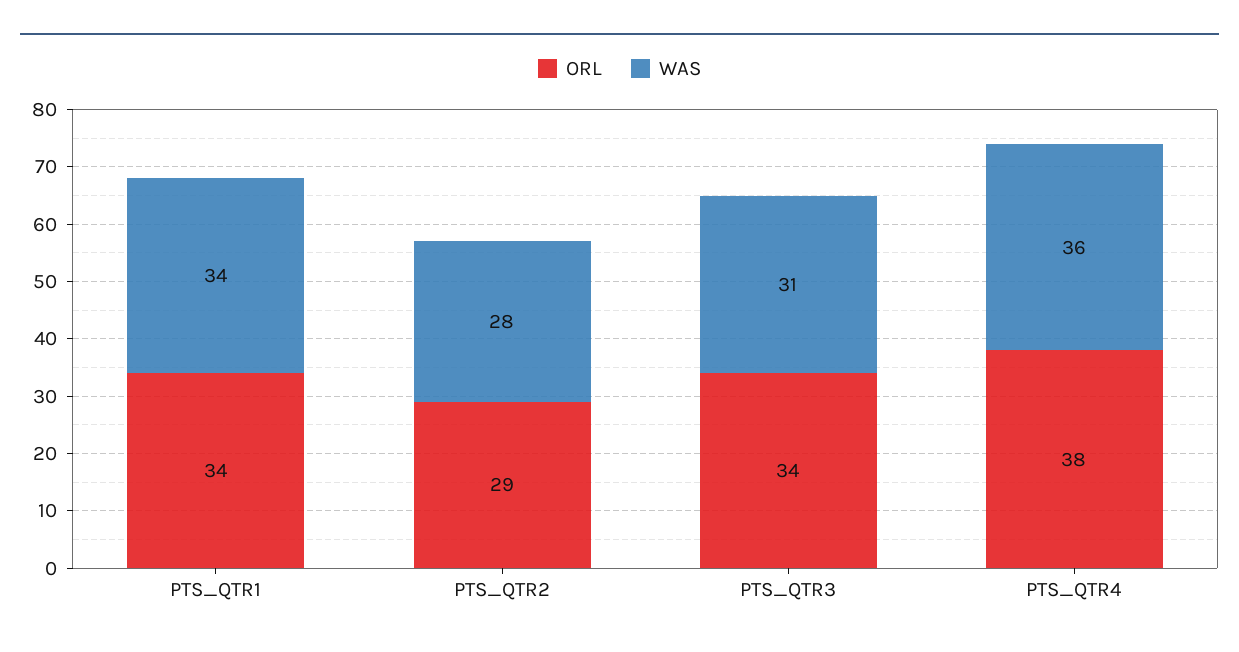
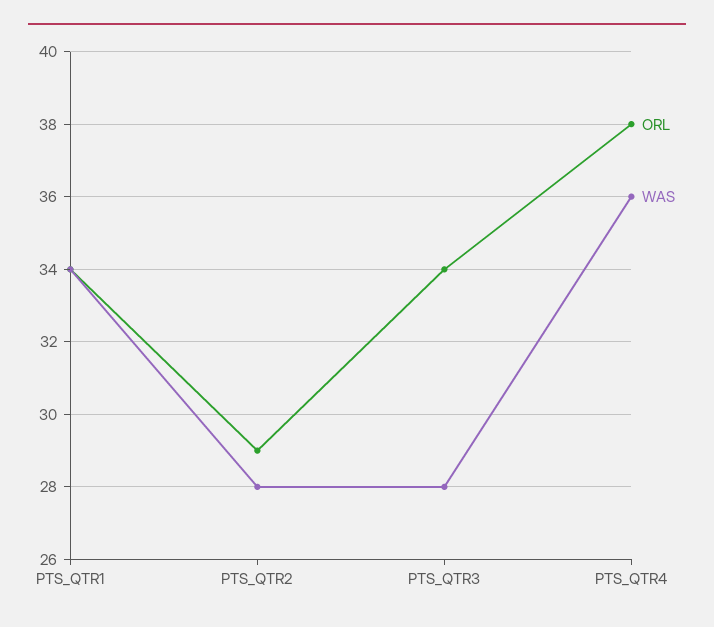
WAS, PTS_QTR3: 31 -> 28

